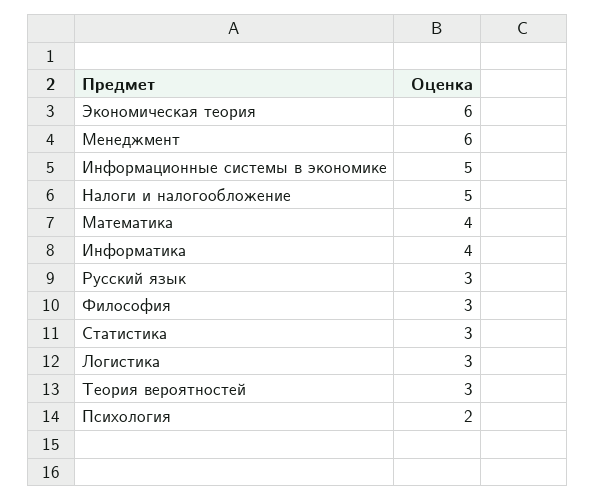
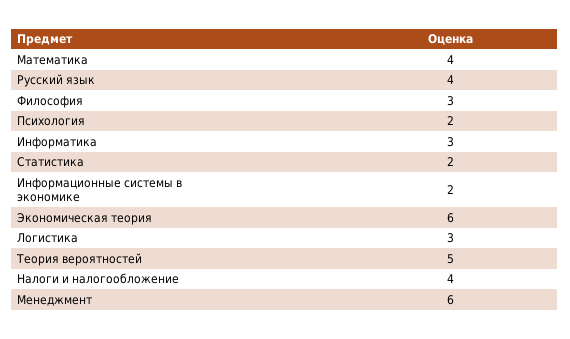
Информационные системы в экономике: 5 -> 2
Налоги и налогообложение: 5 -> 4
Информатика: 4 -> 3
Русский язык: 3 -> 4
Статистика: 3 -> 2
Теория вероятностей: 3 -> 5

